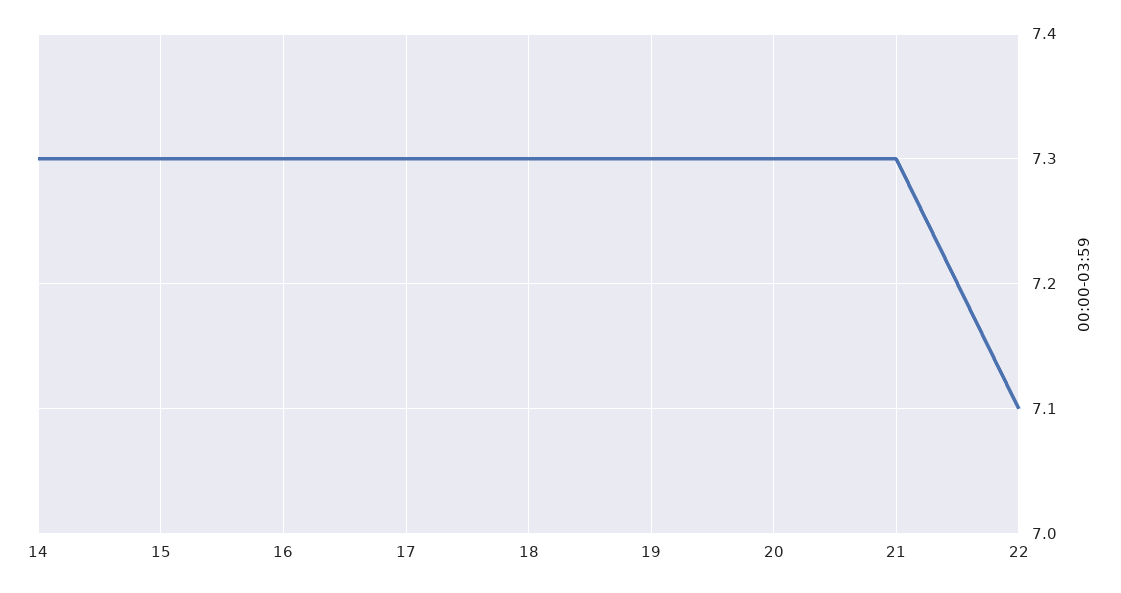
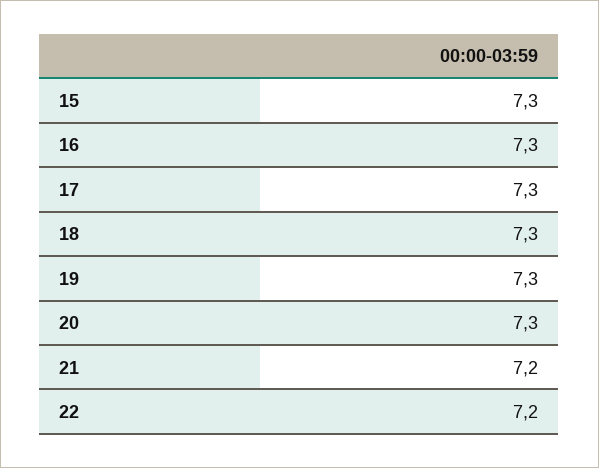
14: 7.3 -> none
21: 7.3 -> 7.2
22: 7.1 -> 7.2

